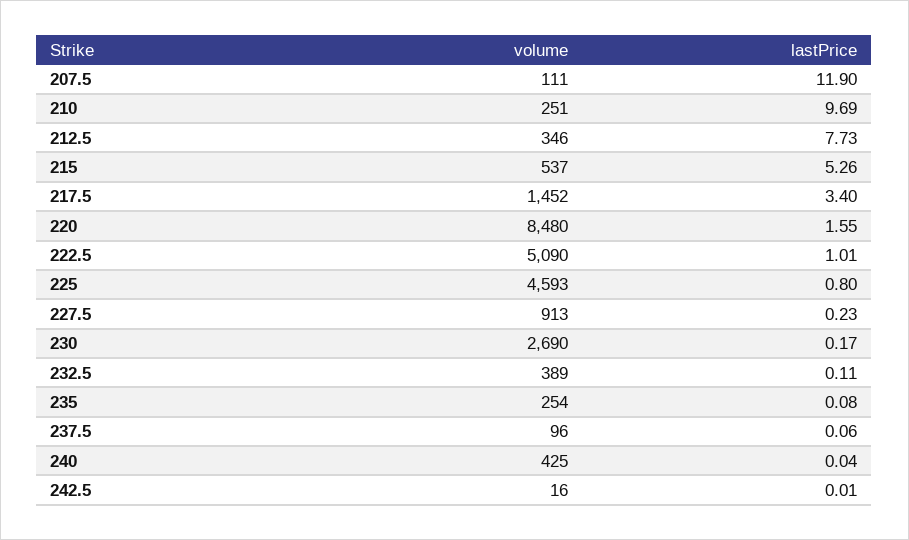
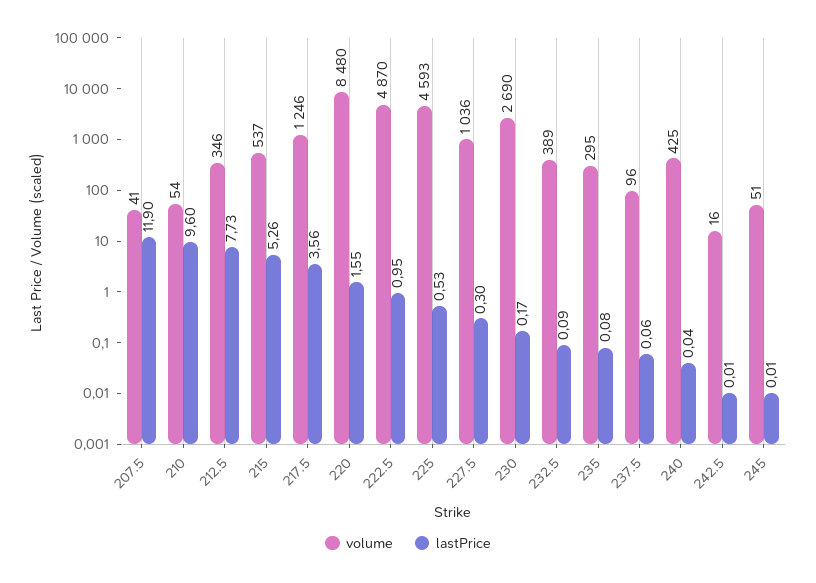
volume, 207.5: 111 -> 41
volume, 210: 251 -> 54
lastPrice, 210: 9.69 -> 9.6
volume, 217.5: 1452 -> 1246
lastPrice, 217.5: 3.4 -> 3.56
volume, 222.5: 5090 -> 4870
lastPrice, 222.5: 1.01 -> 0.95
lastPrice, 225: 0.8 -> 0.53
volume, 227.5: 913 -> 1036
lastPrice, 227.5: 0.23 -> 0.3
lastPrice, 232.5: 0.11 -> 0.09
volume, 235: 254 -> 295
volume, 245: none -> 51
lastPrice, 245: none -> 0.01

